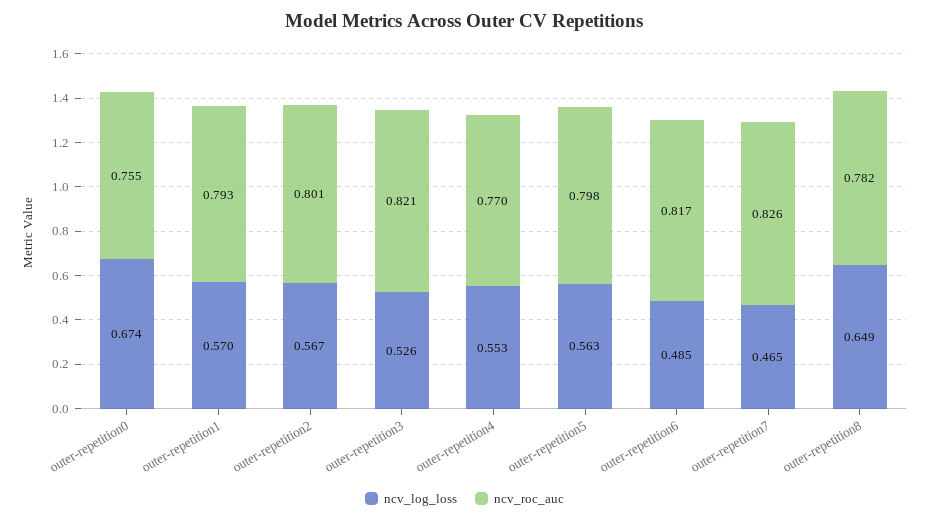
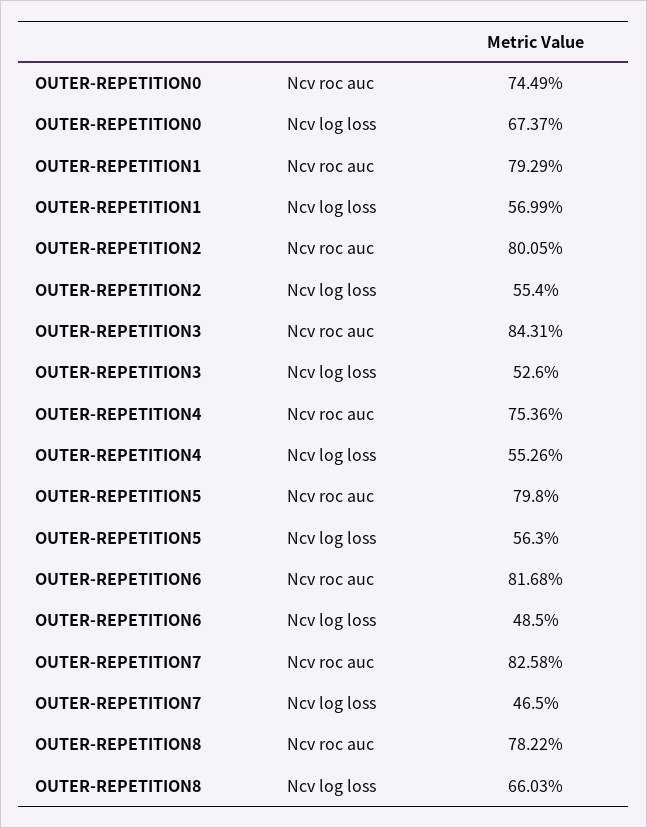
ncv_roc_auc, outer-repetition0: 0.755 -> 0.7449
ncv_log_loss, outer-repetition2: 0.567 -> 0.554
ncv_roc_auc, outer-repetition3: 0.821 -> 0.8431
ncv_roc_auc, outer-repetition4: 0.77 -> 0.7536
ncv_log_loss, outer-repetition8: 0.649 -> 0.6603

